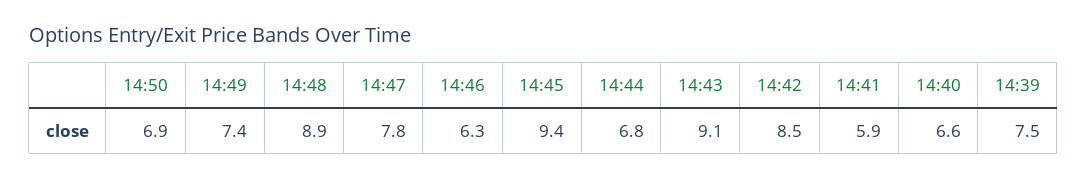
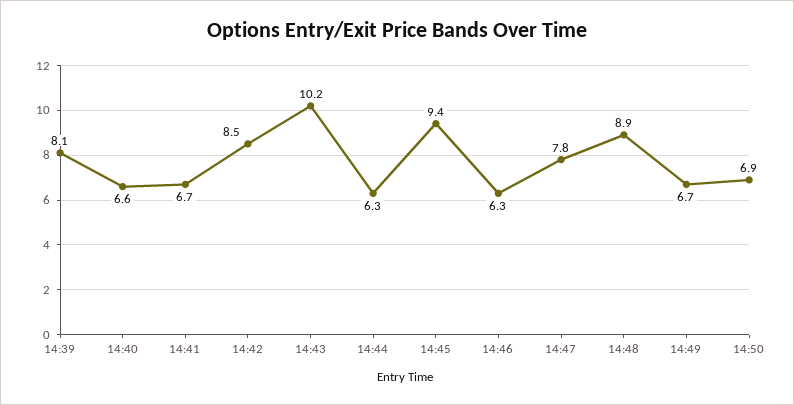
14:49: 7.4 -> 6.7
14:44: 6.8 -> 6.3
14:43: 9.1 -> 10.2
14:41: 5.9 -> 6.7
14:39: 7.5 -> 8.1

